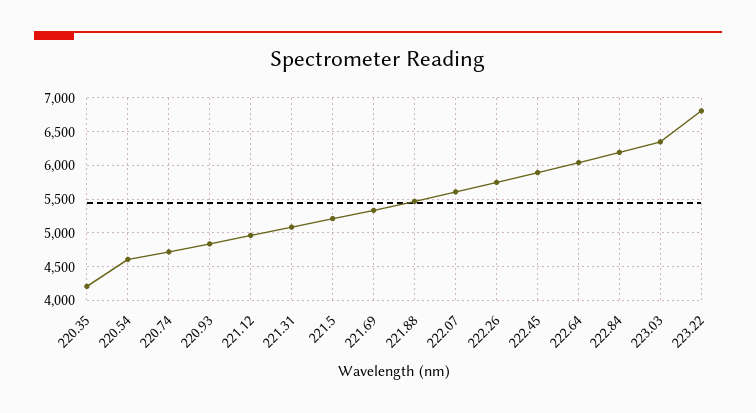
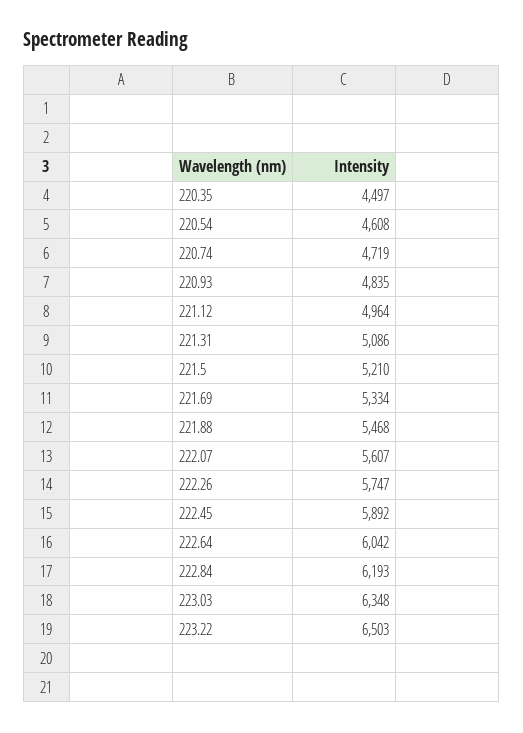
220.35: 4200 -> 4497
223.22: 6800 -> 6503

